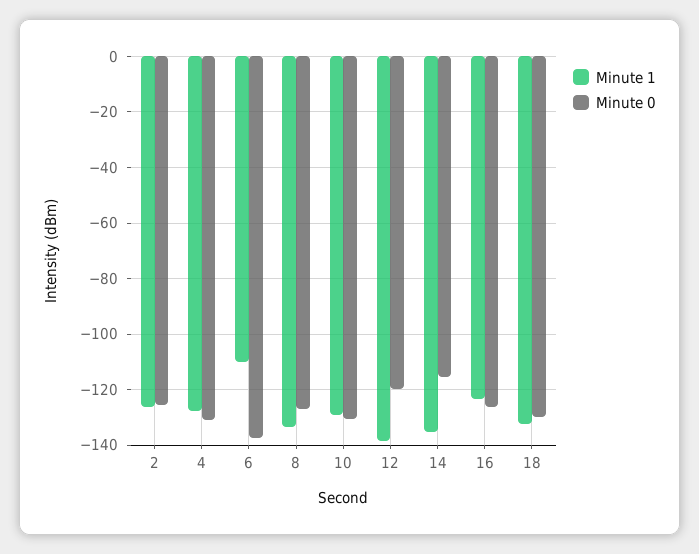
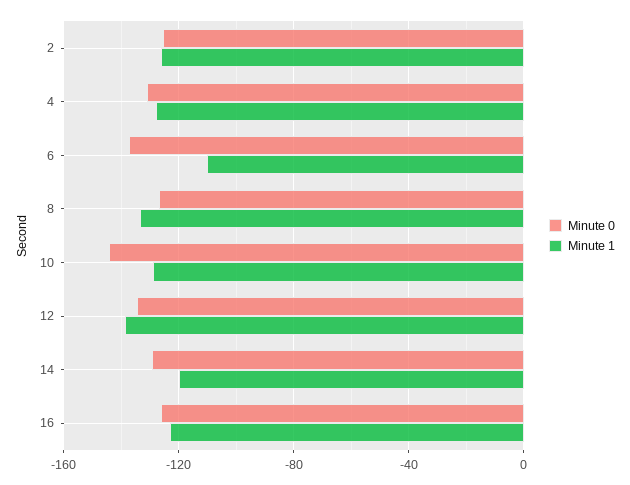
Minute 0, 10: -130 -> -145
Minute 0, 12: -120 -> -135
Minute 1, 14: -135 -> -120
Minute 0, 14: -115 -> -130
Minute 1, 18: -132.5 -> none
Minute 0, 18: -130 -> none

